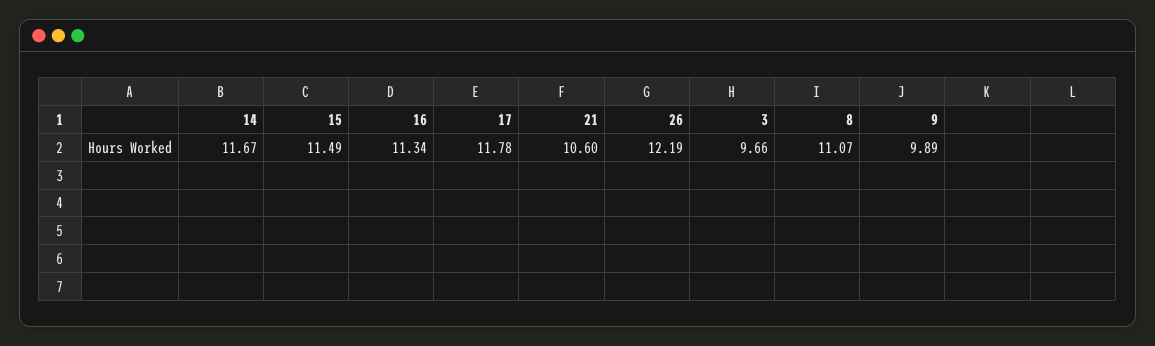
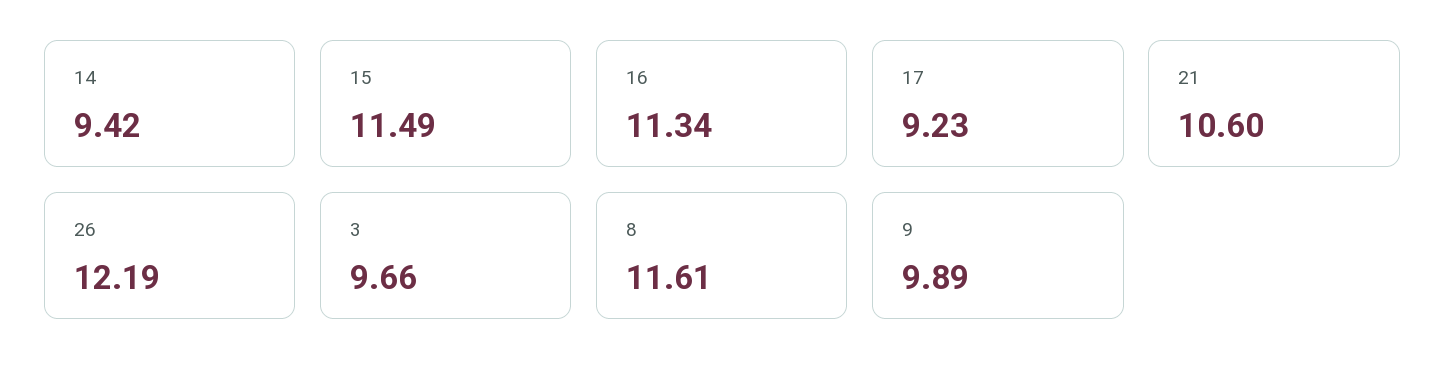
14: 11.67 -> 9.42
17: 11.78 -> 9.23
8: 11.07 -> 11.61

